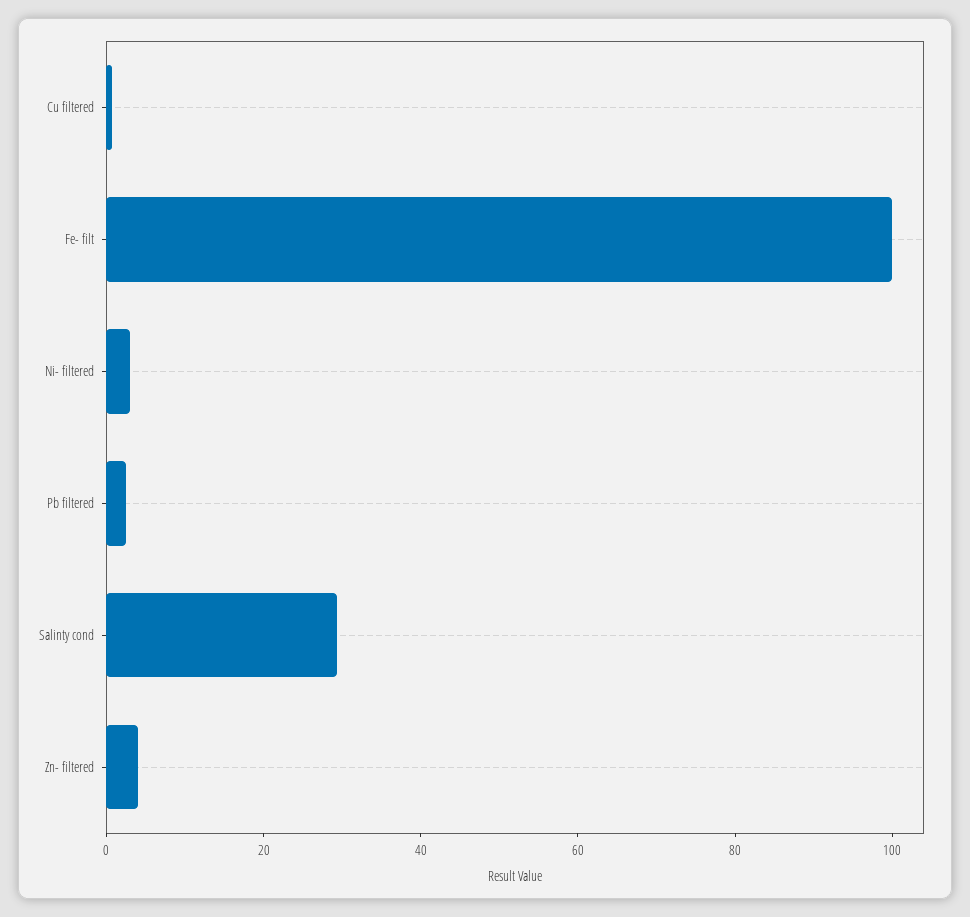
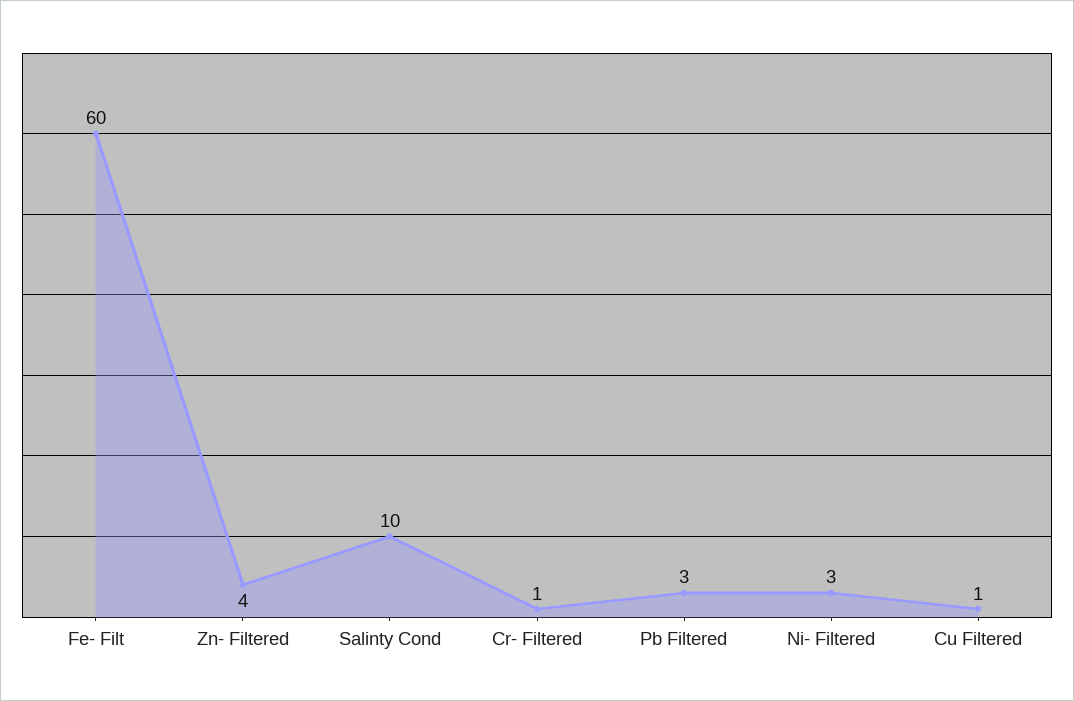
Fe- filt: 100 -> 60
Salinty cond: 30 -> 10
Cr- Filtered: none -> 1

